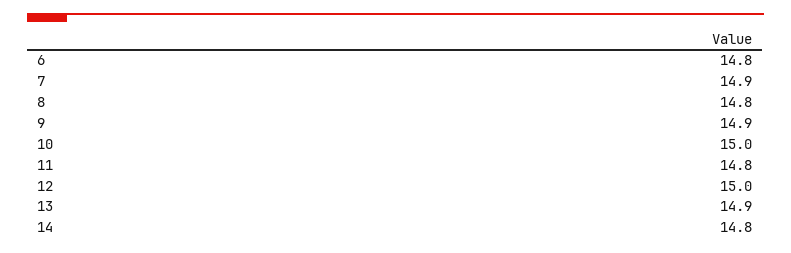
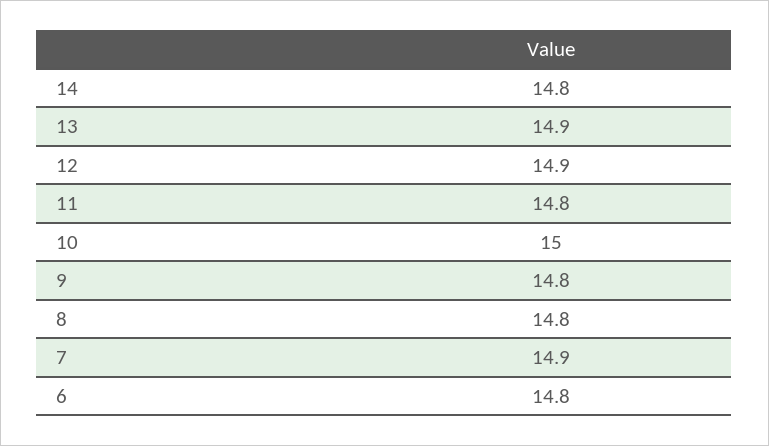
9: 14.9 -> 14.8
12: 15 -> 14.9

